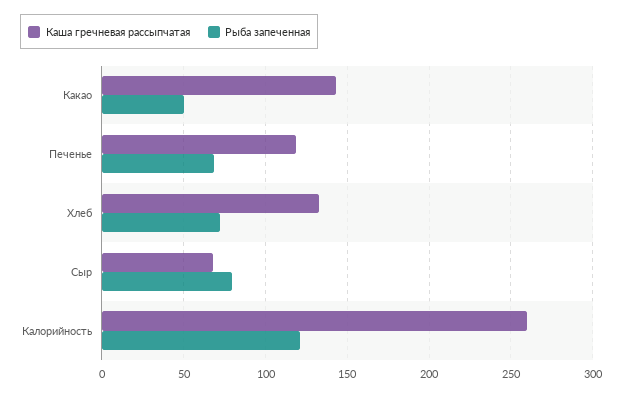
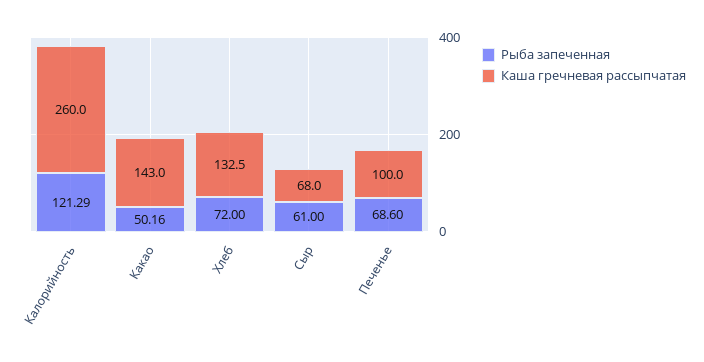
Каша гречневая рассыпчатая, Печенье: 120 -> 100
Рыба запеченная, Сыр: 80 -> 61

